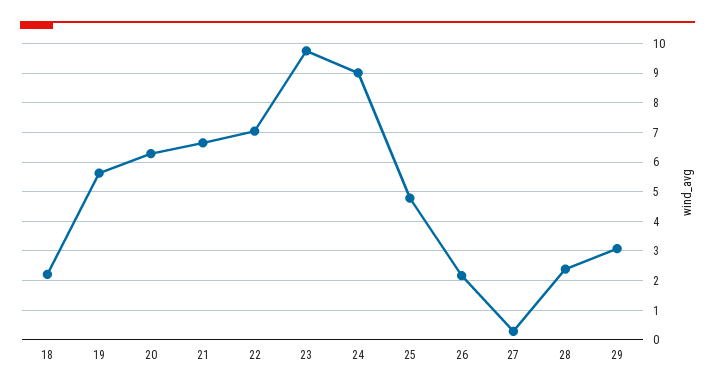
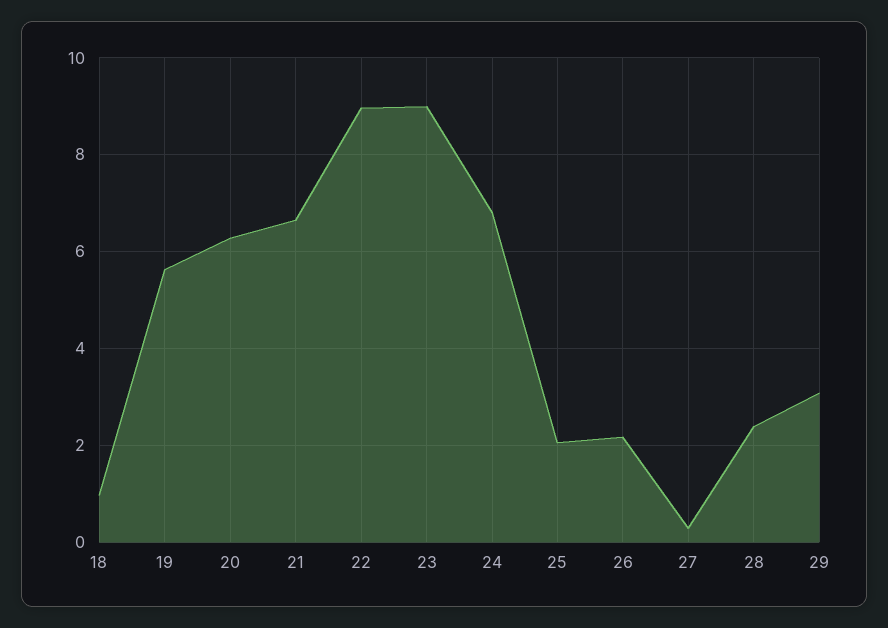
18: 2.25 -> 1
22: 7 -> 9
23: 9.75 -> 9
24: 9 -> 6.8
25: 4.75 -> 2

